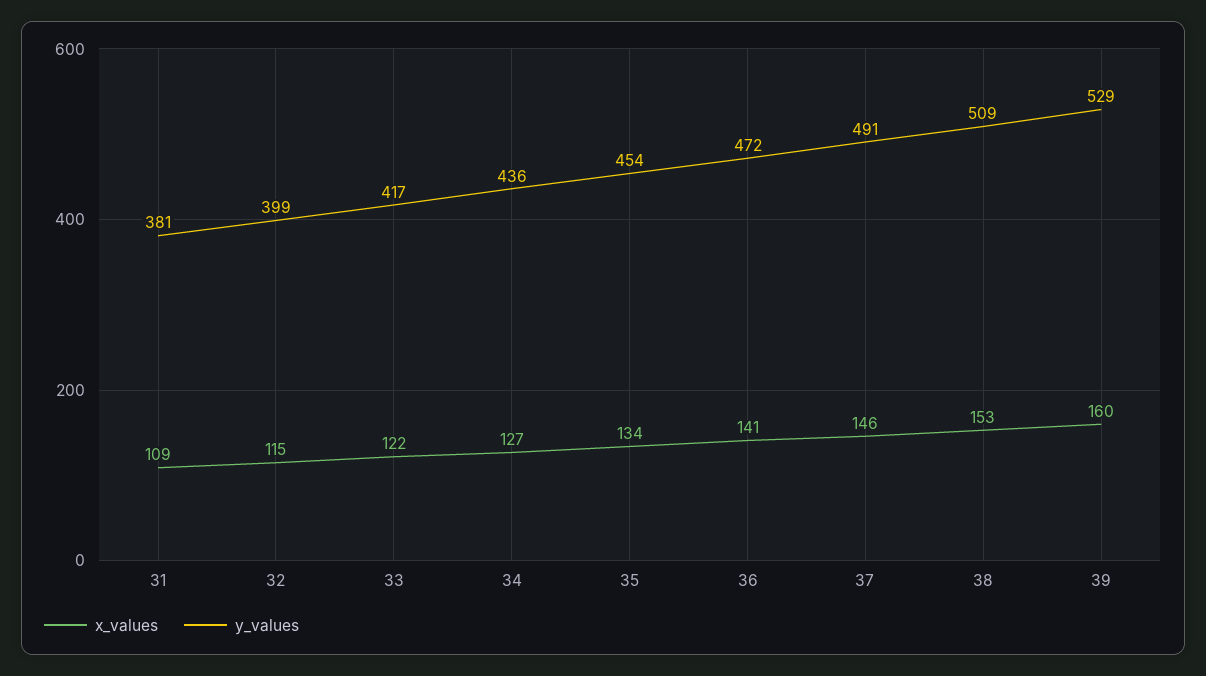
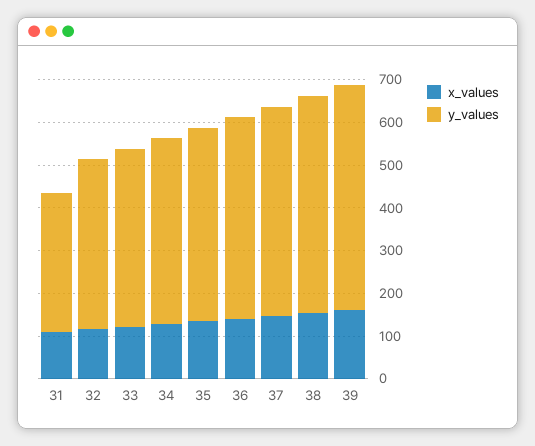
y_values, 31: 381 -> 320

